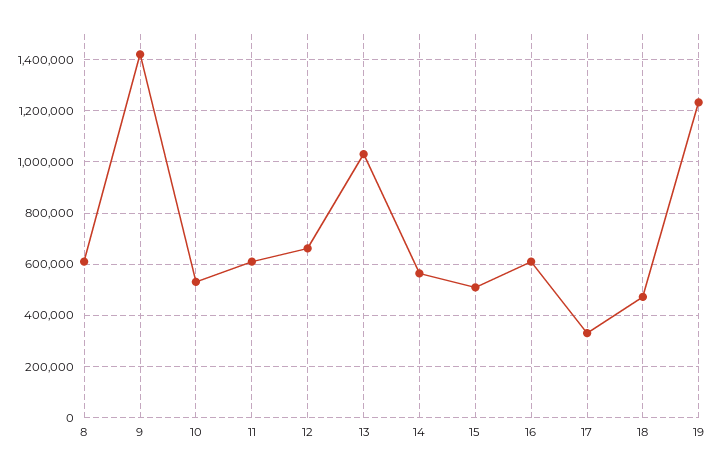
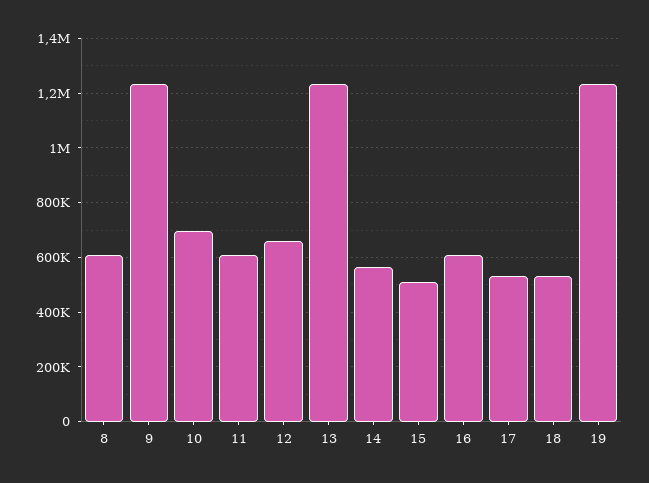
9: 1425000 -> 1225000
10: 525000 -> 700000
13: 1025000 -> 1225000
17: 325000 -> 525000
18: 475000 -> 525000

